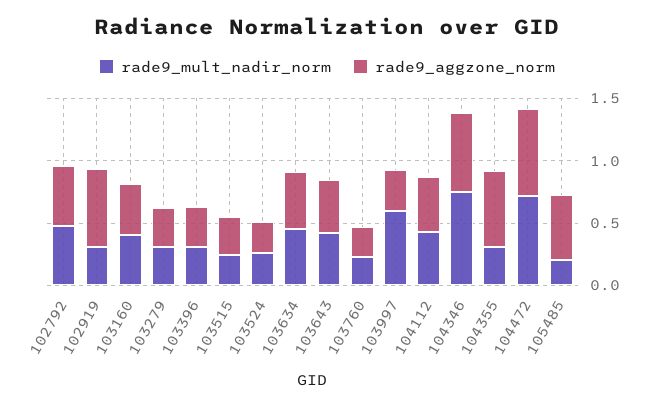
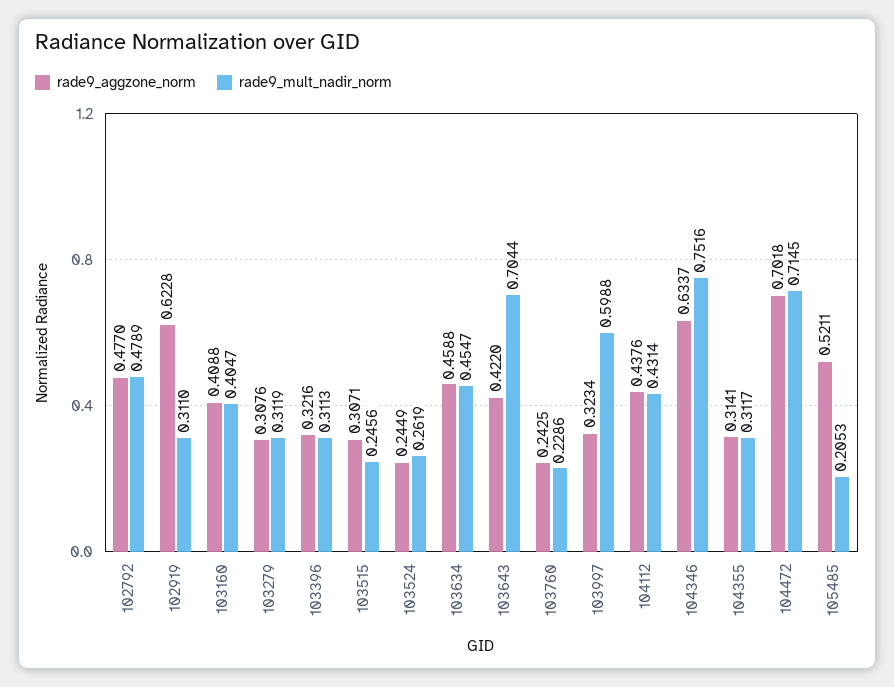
rade9_mult_nadir_norm, 103643: 0.4 -> 0.7044
rade9_aggzone_norm, 104355: 0.6 -> 0.3141

